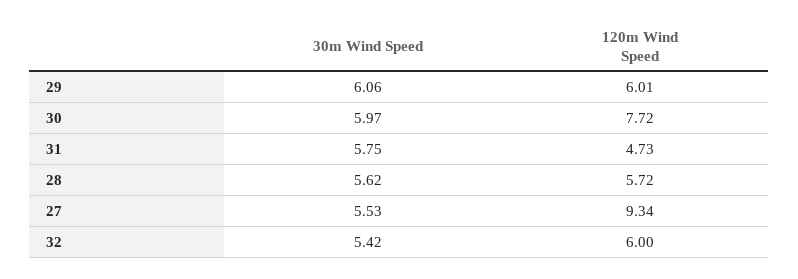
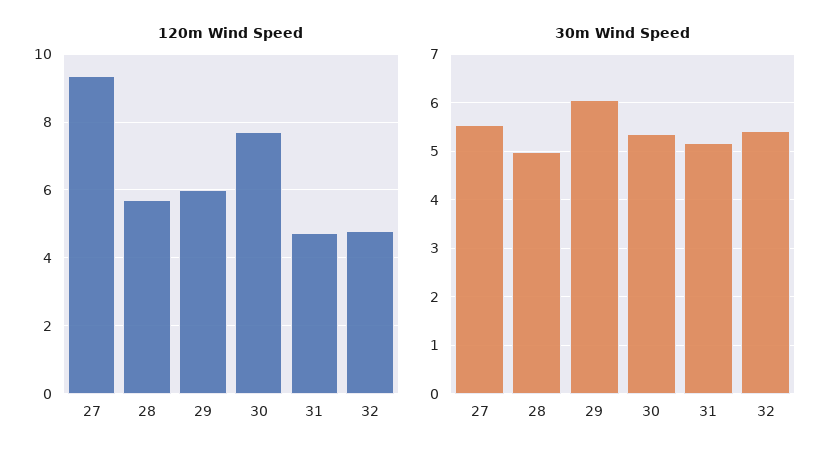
30m Wind Speed, 30: 5.97 -> 5.4
30m Wind Speed, 31: 5.75 -> 5.2
30m Wind Speed, 28: 5.62 -> 5
120m Wind Speed, 32: 6 -> 4.8

